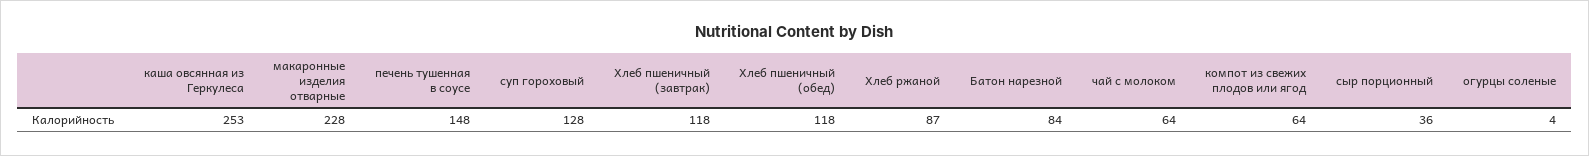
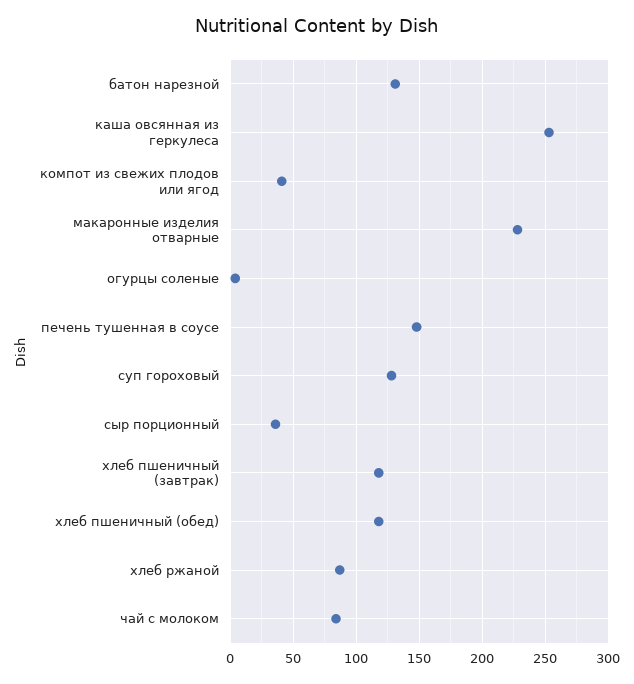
Батон нарезной: 84 -> 130
чай с молоком: 64 -> 85
компот из свежих плодов или ягод: 64 -> 40

